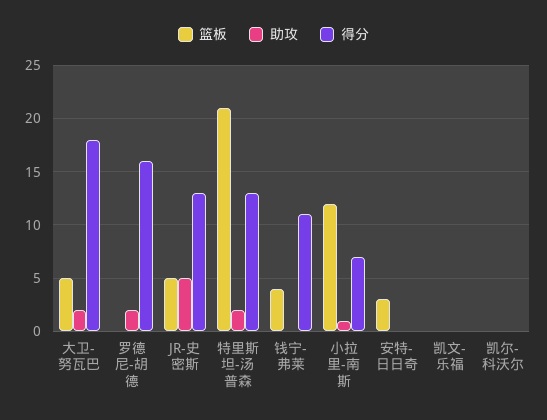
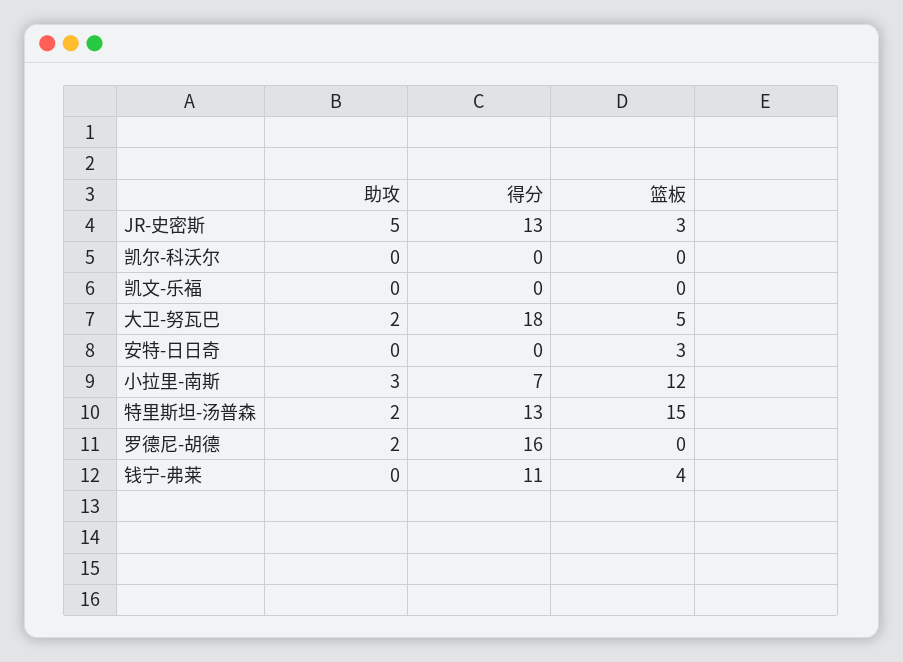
篮板, JR-史密斯: 5 -> 3
篮板, 特里斯坦-汤普森: 21 -> 15
助攻, 小拉里-南斯: 1 -> 3

